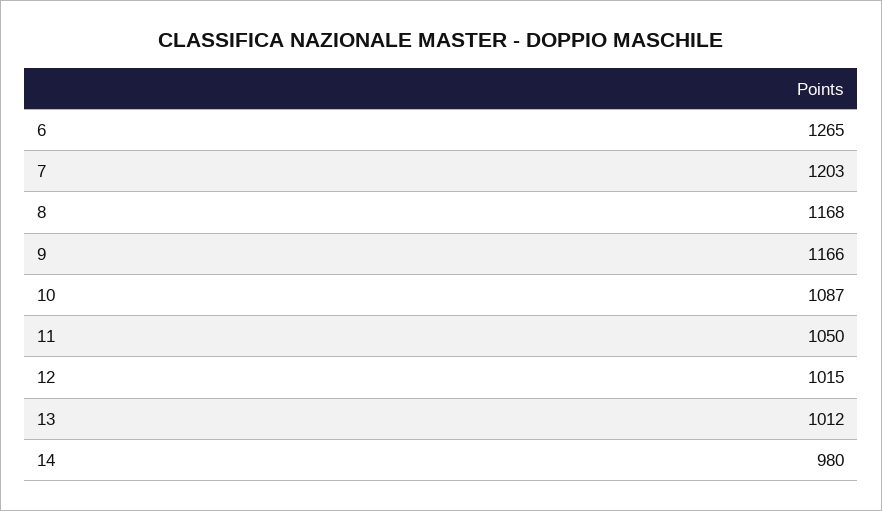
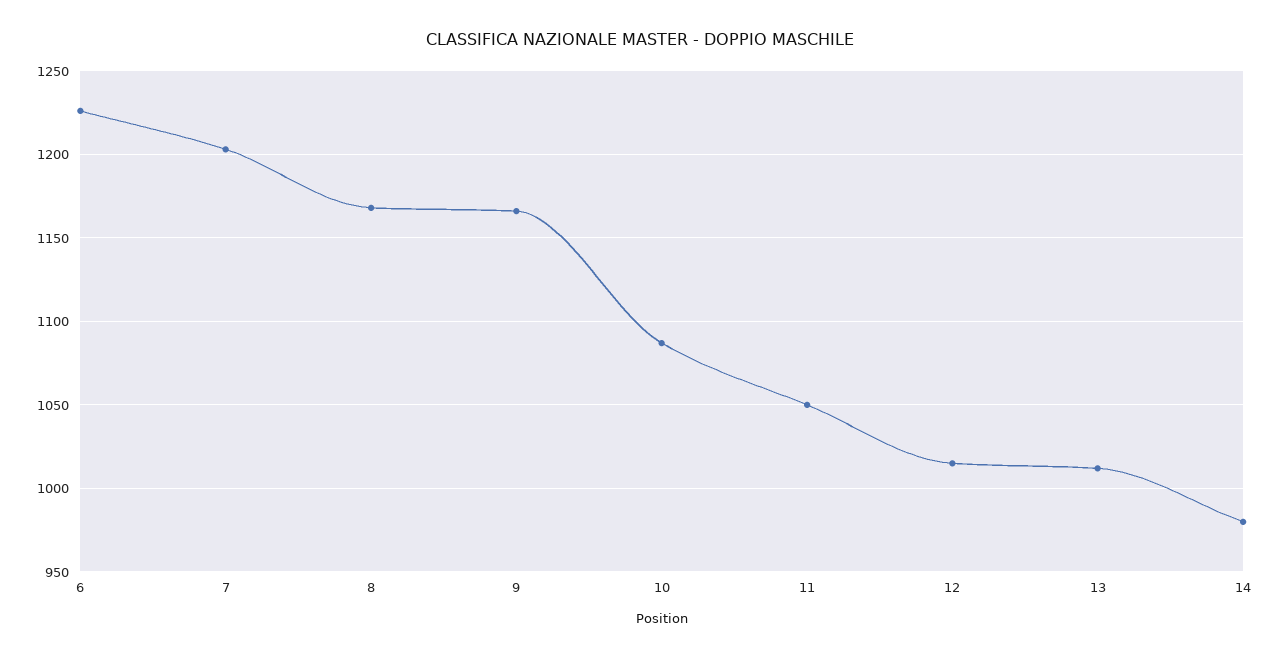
6: 1265 -> 1225

